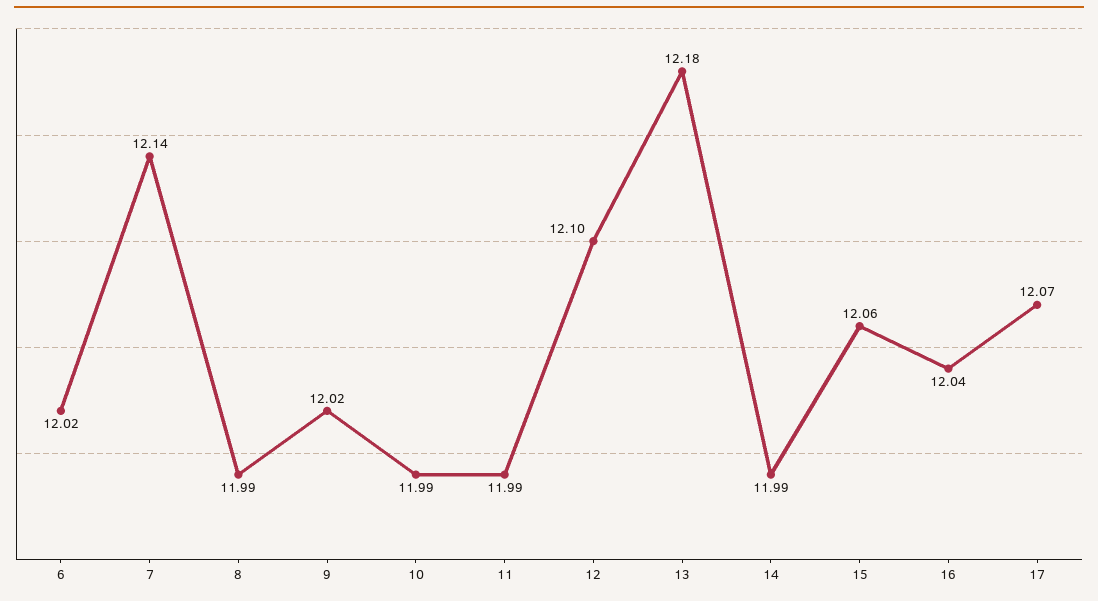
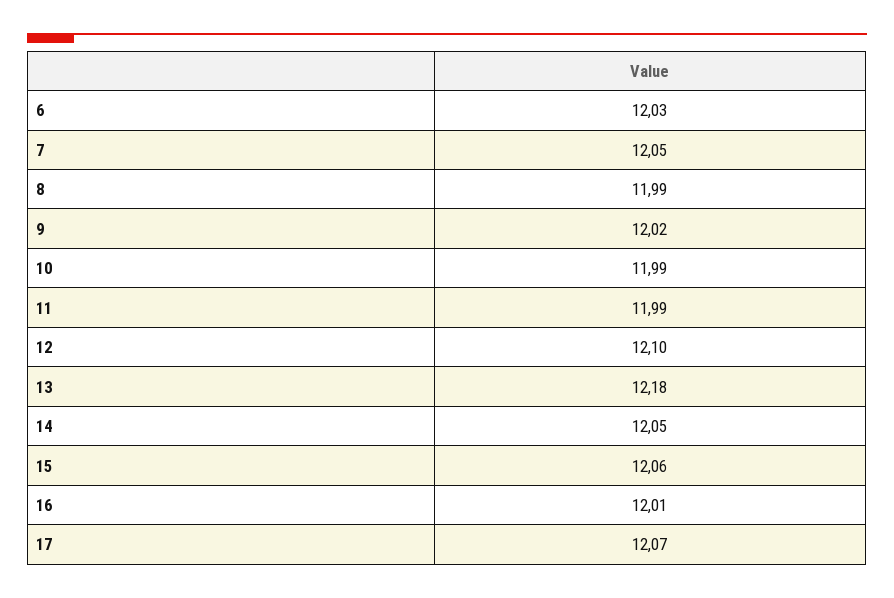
6: 12.02 -> 12.03
7: 12.14 -> 12.05
14: 11.99 -> 12.05
16: 12.04 -> 12.01

